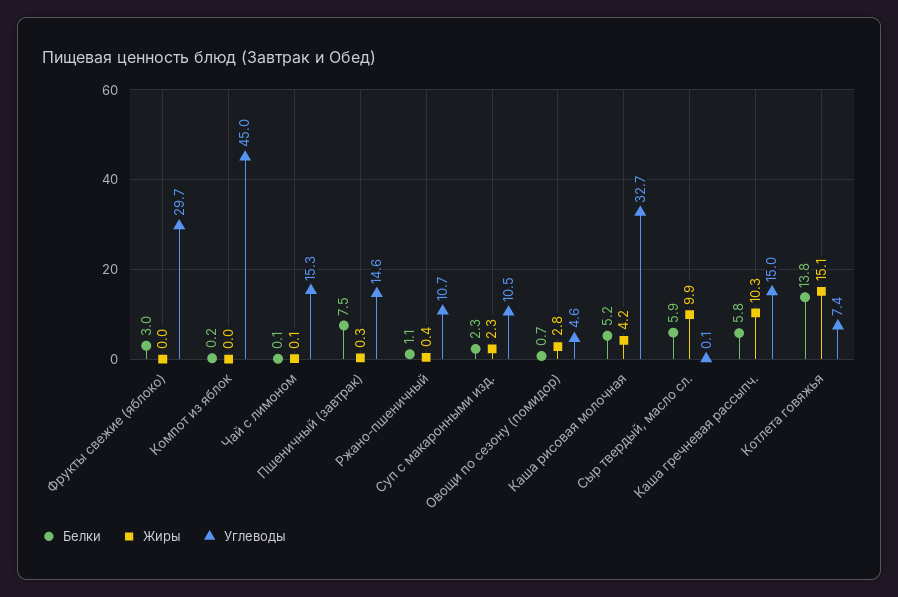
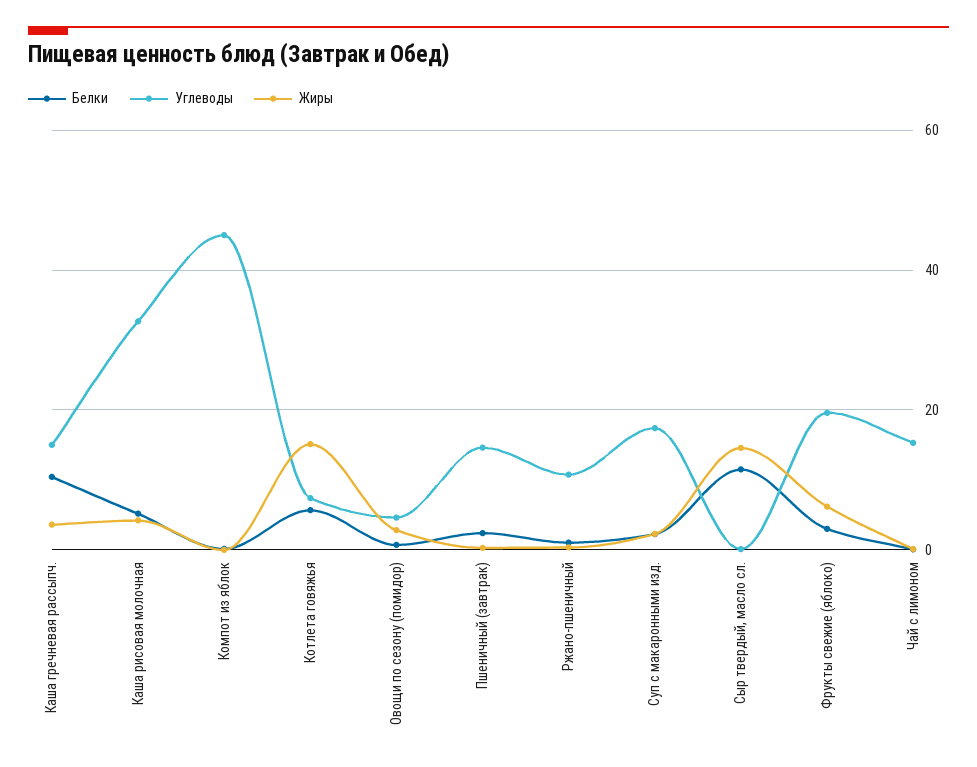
Жиры, Фрукты свежие (яблоко): 0 -> 6
Углеводы, Фрукты свежие (яблоко): 29.7 -> 20
Белки, Пшеничный (завтрак): 7.5 -> 2
Углеводы, Суп с макаронными изд.: 10.5 -> 18
Белки, Сыр твердый, масло сл.: 5.9 -> 12
Жиры, Сыр твердый, масло сл.: 9.9 -> 14
Белки, Каша гречневая рассыпч.: 5.8 -> 10
Жиры, Каша гречневая рассыпч.: 10.3 -> 4
Белки, Котлета говяжья: 13.8 -> 6

